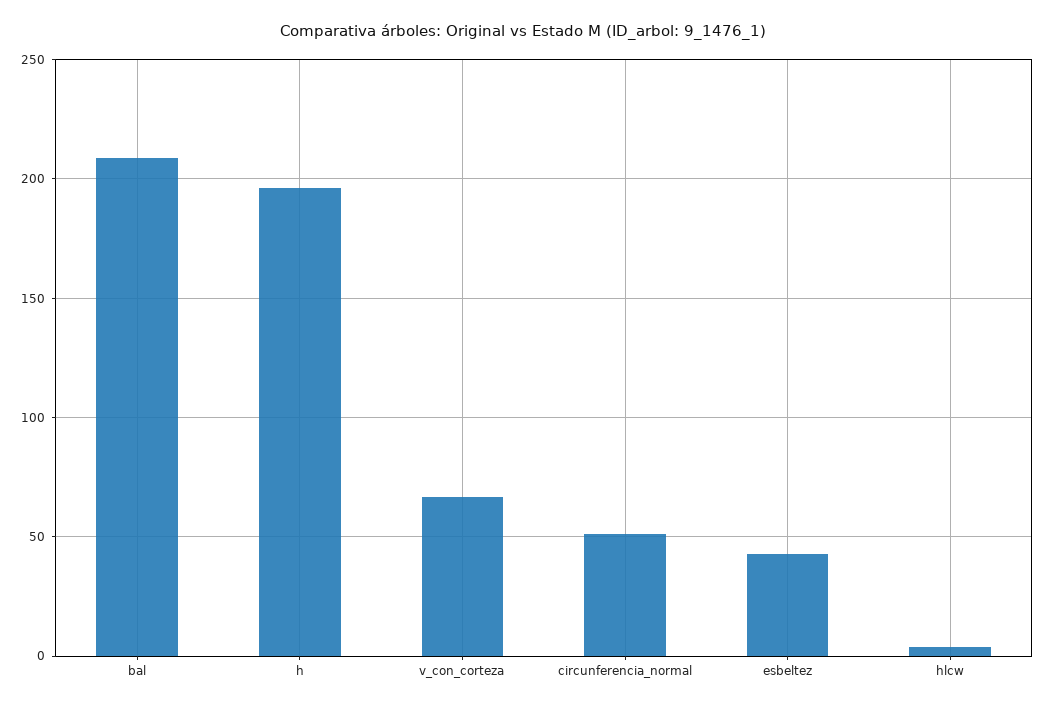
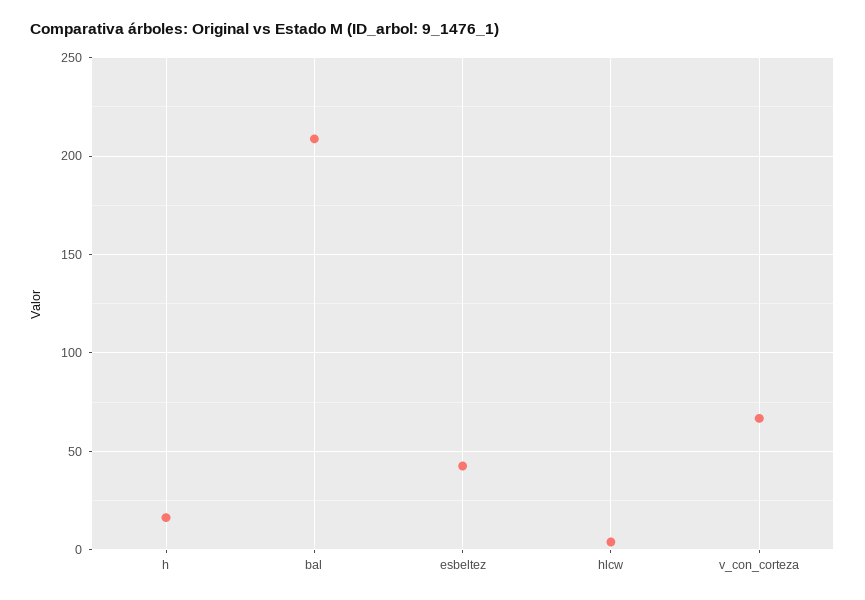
h: 195 -> 15
circunferencia_normal: 50 -> none

